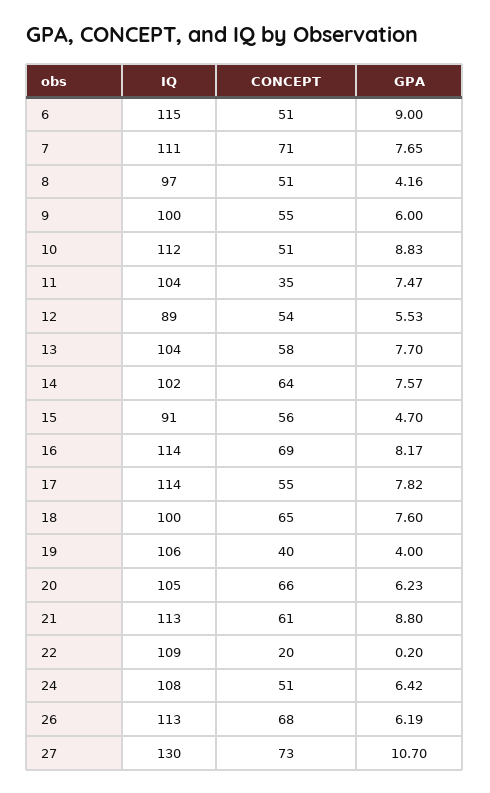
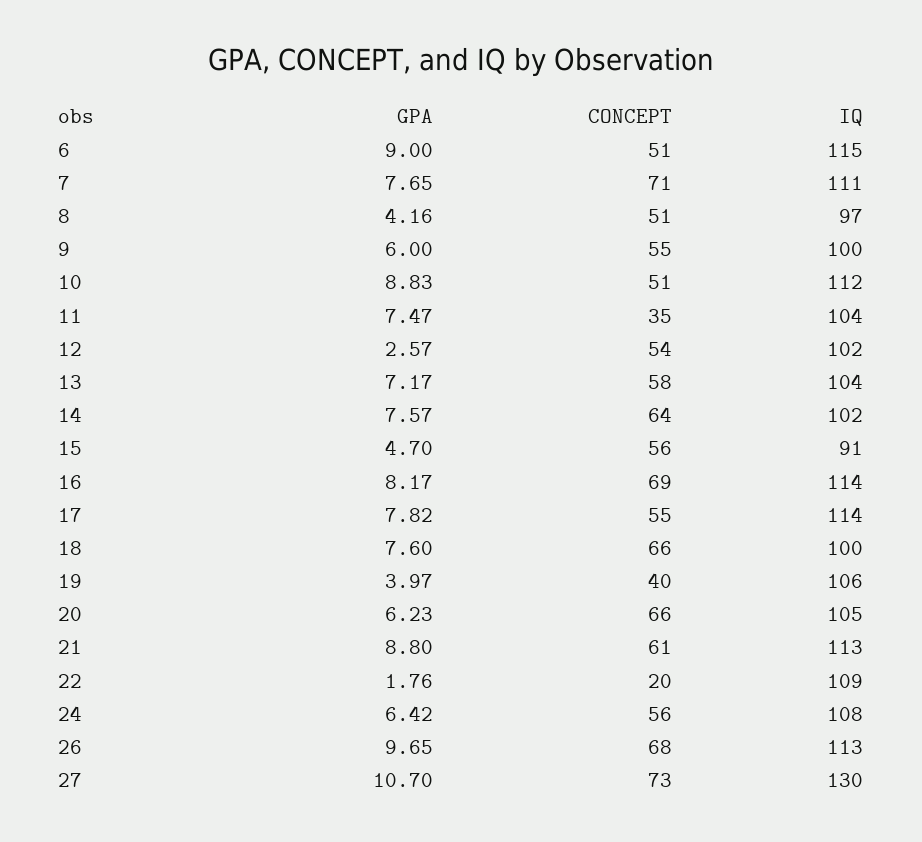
IQ, 12: 89 -> 102
GPA, 12: 5.53 -> 2.57
GPA, 13: 7.7 -> 7.17
CONCEPT, 18: 65 -> 66
GPA, 19: 4 -> 3.97
GPA, 22: 0.2 -> 1.76
CONCEPT, 24: 51 -> 56
GPA, 26: 6.19 -> 9.65

